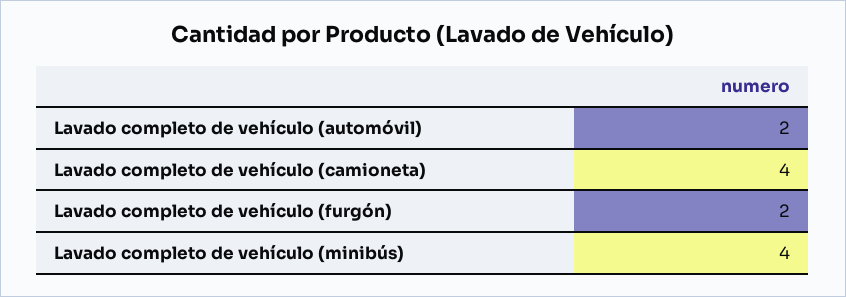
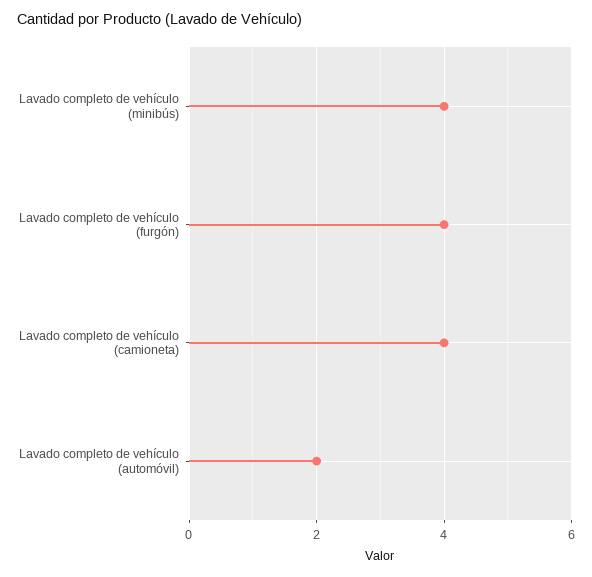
Lavado completo de vehículo (furgón): 2 -> 4

